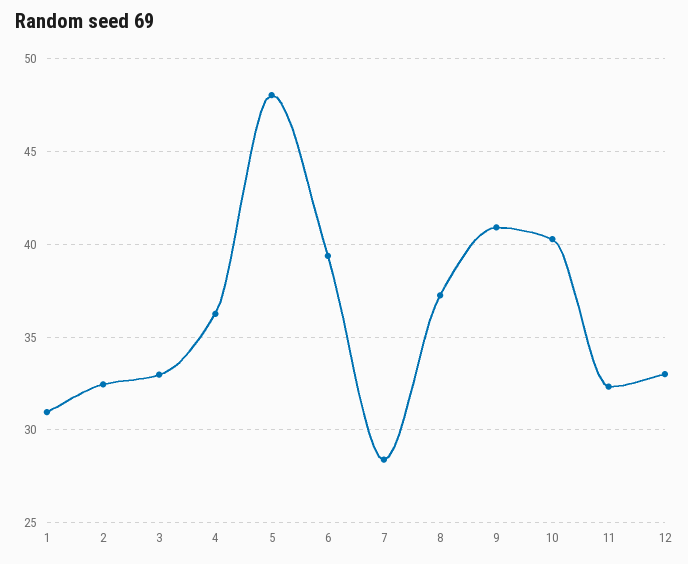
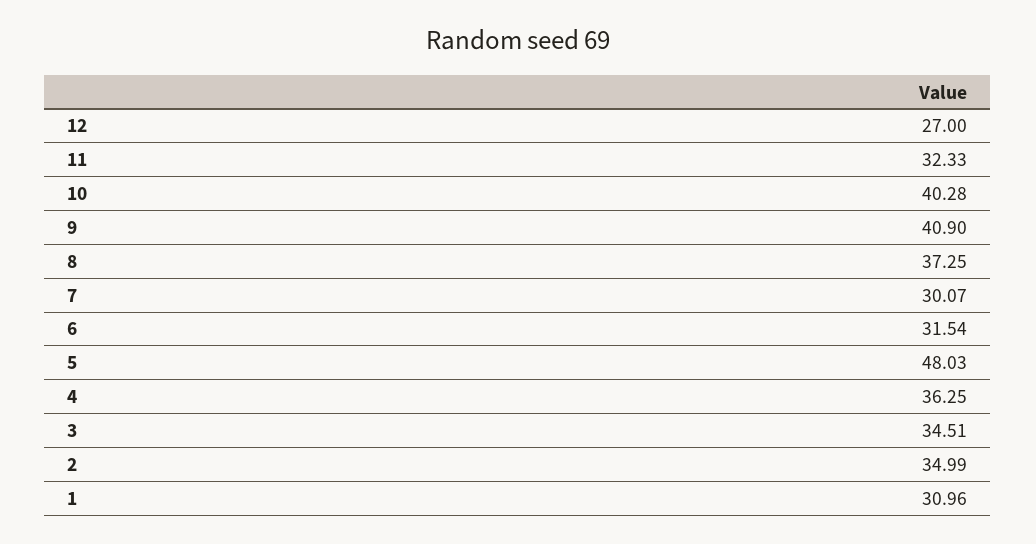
2: 32.5 -> 34.99
3: 33 -> 34.51
6: 39.5 -> 31.54
7: 28.5 -> 30.07
12: 33 -> 27

